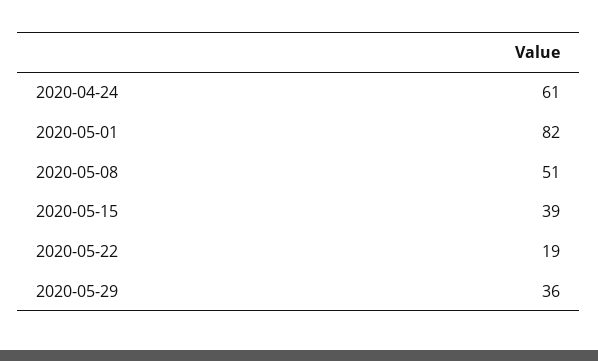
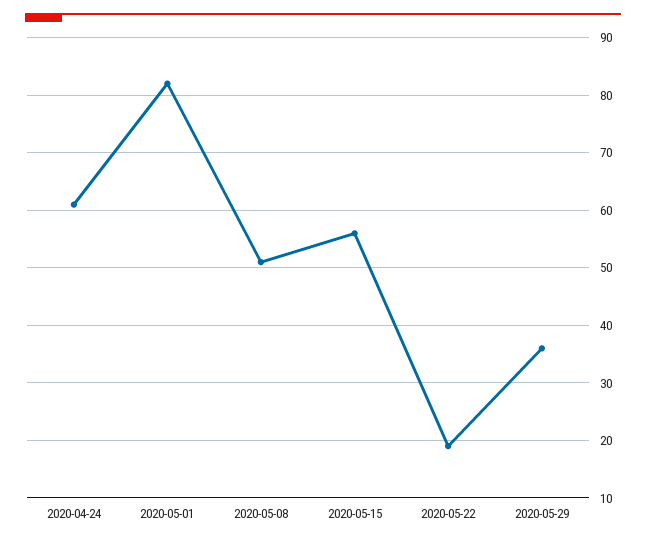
2020-05-15: 39 -> 55

